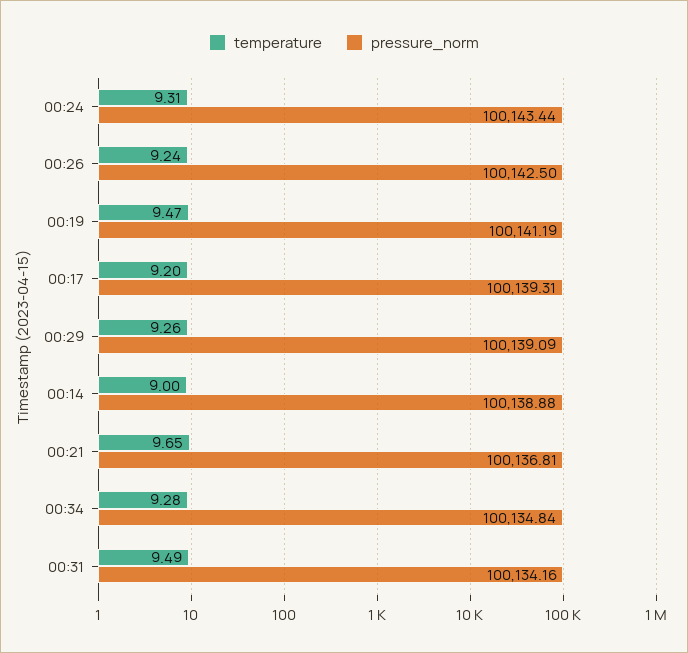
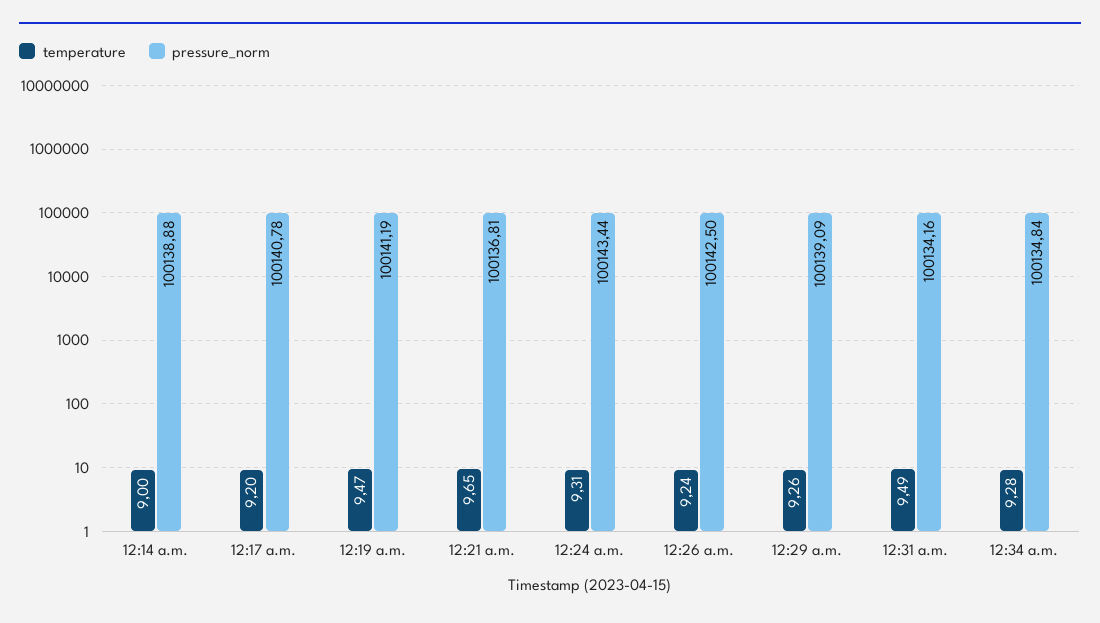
pressure_norm, 00:17: 100139.31 -> 100140.78

